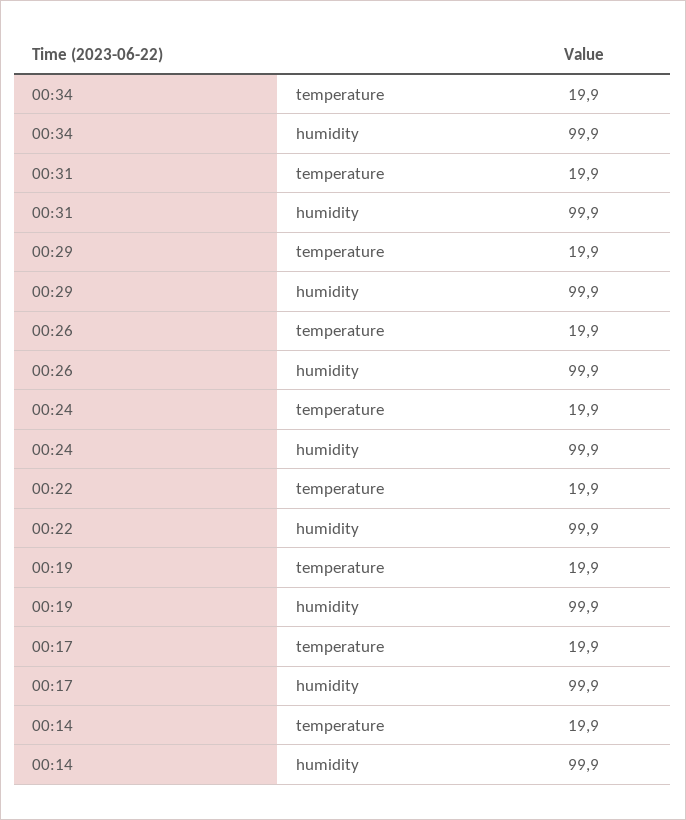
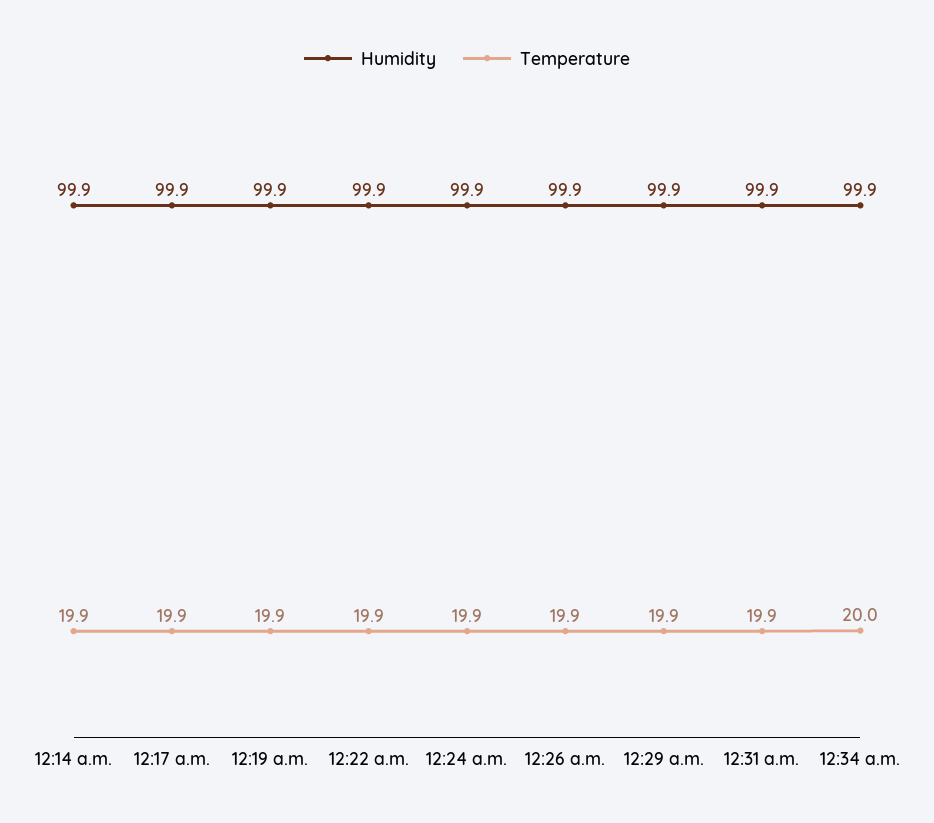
temperature, 00:34: 19.9 -> 20

